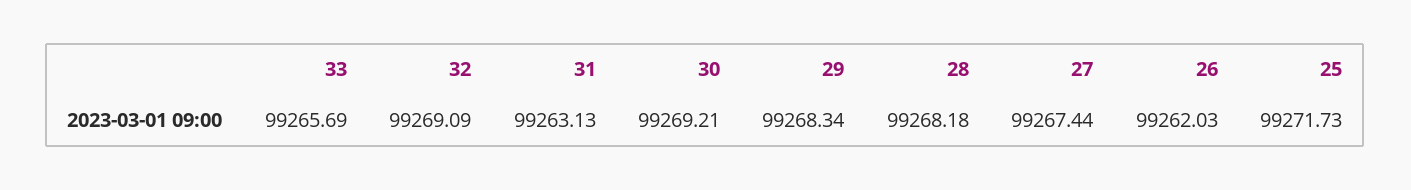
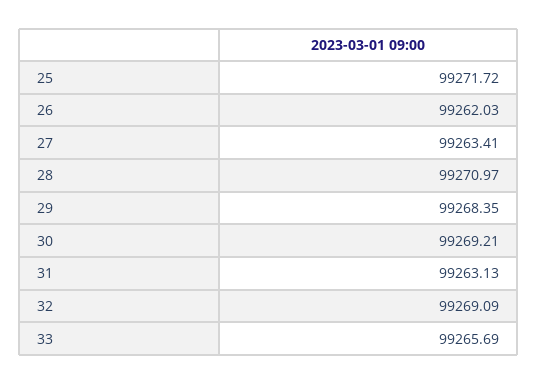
29: 99268.34 -> 99268.35
28: 99268.18 -> 99270.97
27: 99267.44 -> 99263.41
25: 99271.73 -> 99271.72

